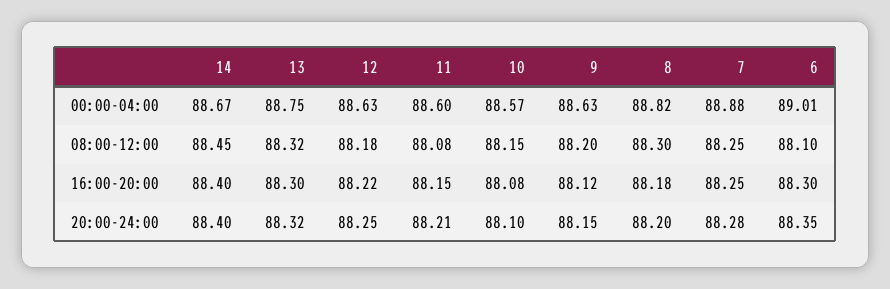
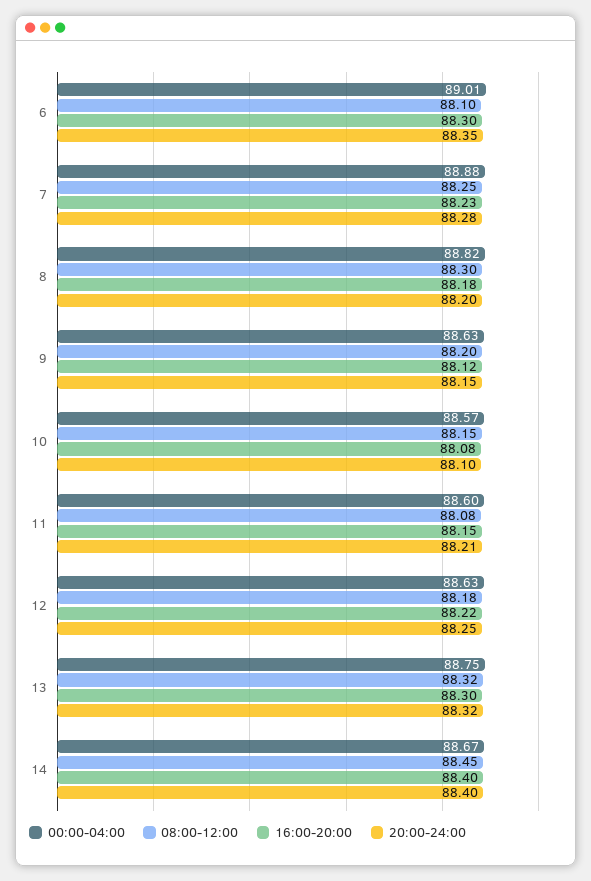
16:00-20:00, 7: 88.25 -> 88.23

